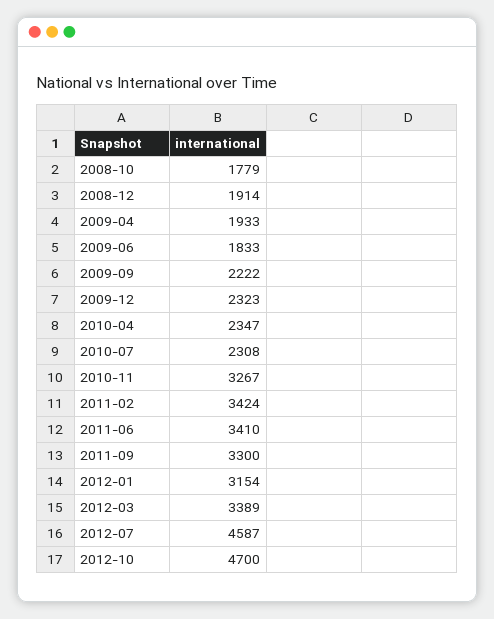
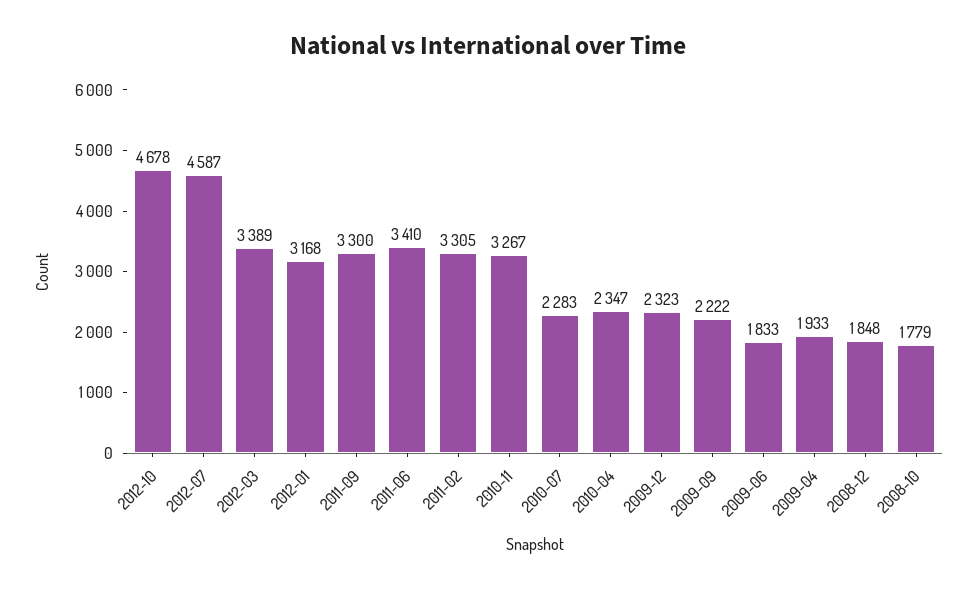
2008-12: 1914 -> 1848
2010-07: 2308 -> 2283
2011-02: 3424 -> 3305
2012-01: 3154 -> 3168
2012-10: 4700 -> 4678

